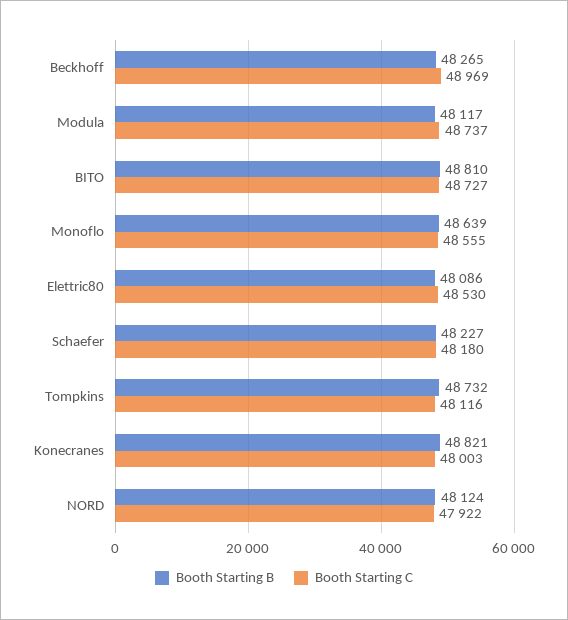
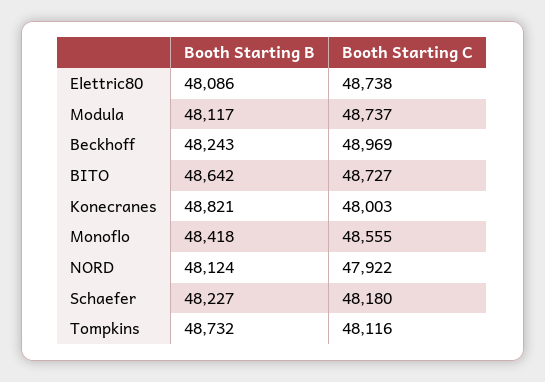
Booth Starting B, Beckhoff: 48265 -> 48243
Booth Starting B, BITO: 48810 -> 48642
Booth Starting B, Monoflo: 48639 -> 48418
Booth Starting C, Elettric80: 48530 -> 48738

